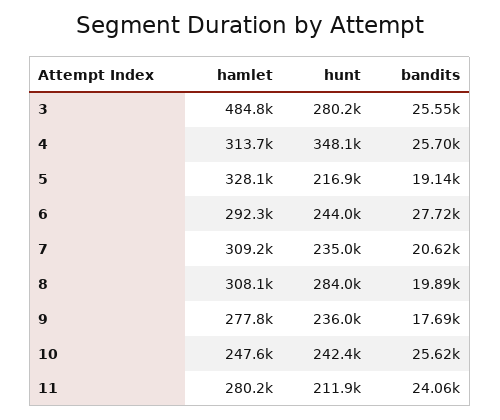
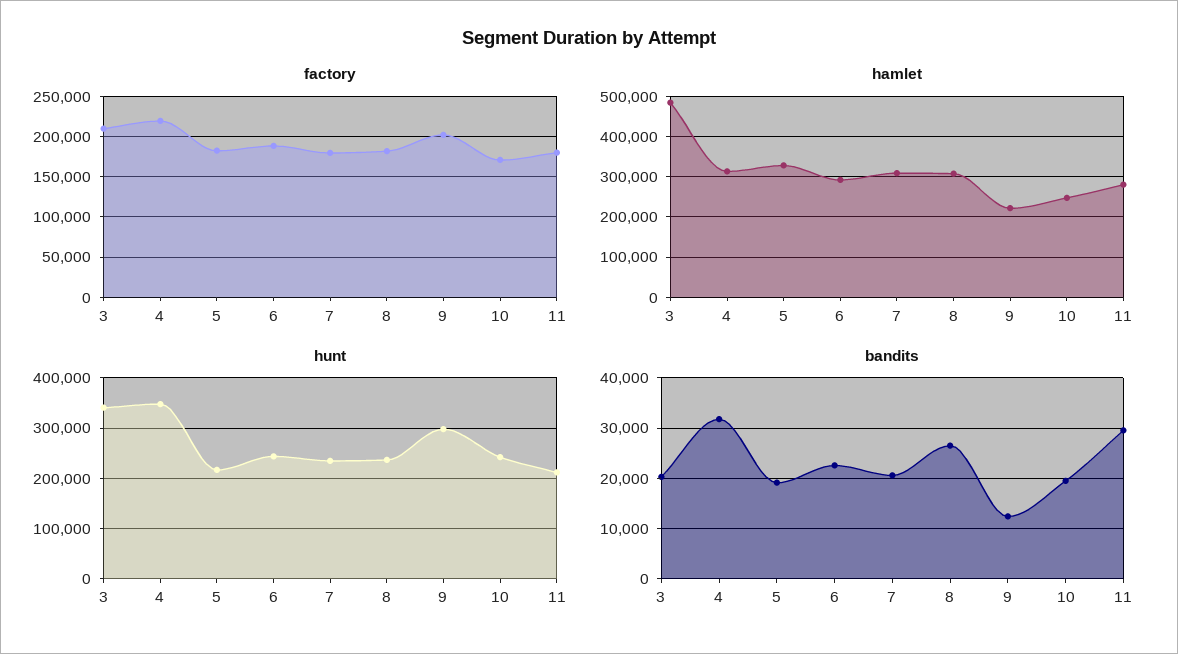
hunt, 3: 280200 -> 340000
bandits, 3: 25550 -> 20000
bandits, 4: 25700 -> 32000
bandits, 6: 27720 -> 22000
hunt, 8: 284000 -> 240000
bandits, 8: 19890 -> 26000
hamlet, 9: 277800 -> 220000
hunt, 9: 236000 -> 300000
bandits, 9: 17690 -> 12000
bandits, 10: 25620 -> 20000
bandits, 11: 24060 -> 30000
factory, 3: none -> 210000
factory, 4: none -> 220000
factory, 5: none -> 180000
factory, 6: none -> 190000
factory, 7: none -> 180000
factory, 8: none -> 180000
factory, 9: none -> 200000
factory, 10: none -> 170000
factory, 11: none -> 180000

